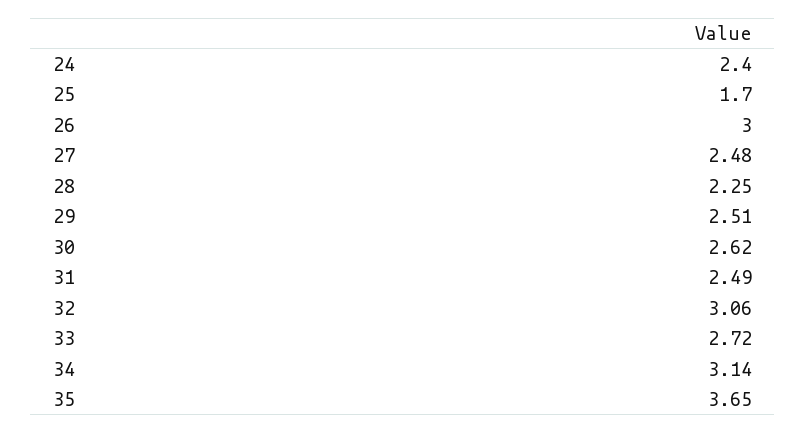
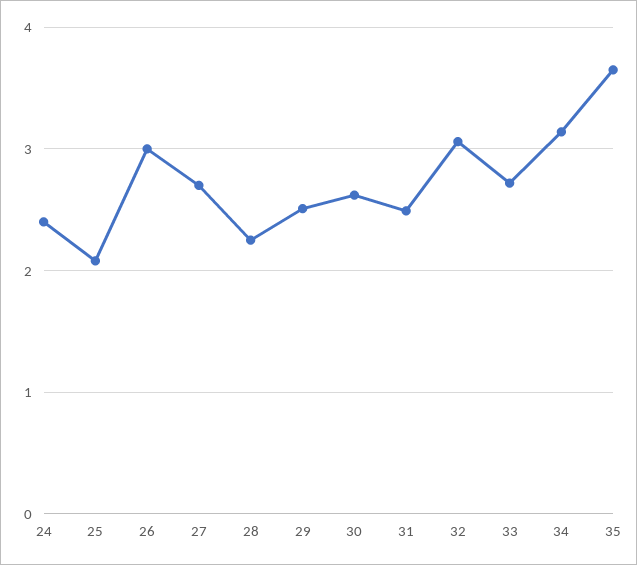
25: 1.7 -> 2.1
27: 2.48 -> 2.7

